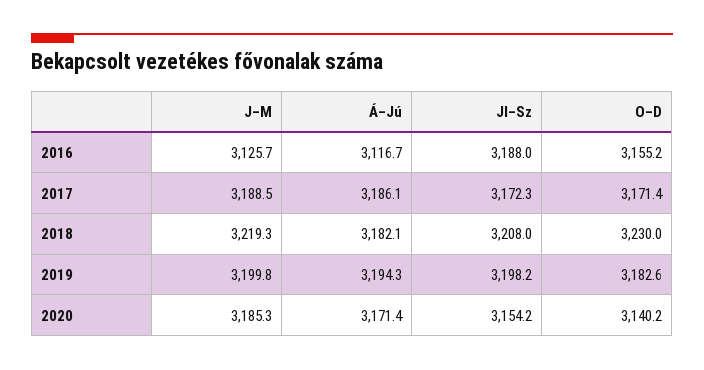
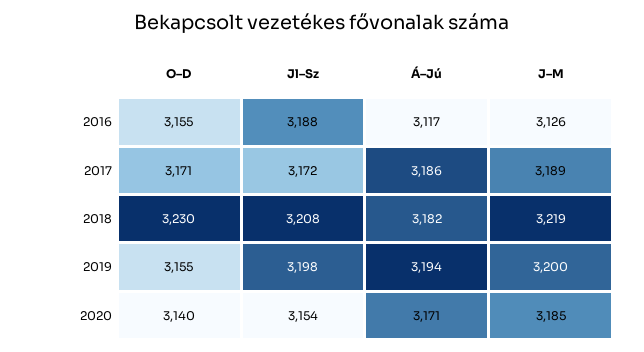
O–D, 2019: 3182.6 -> 3155

